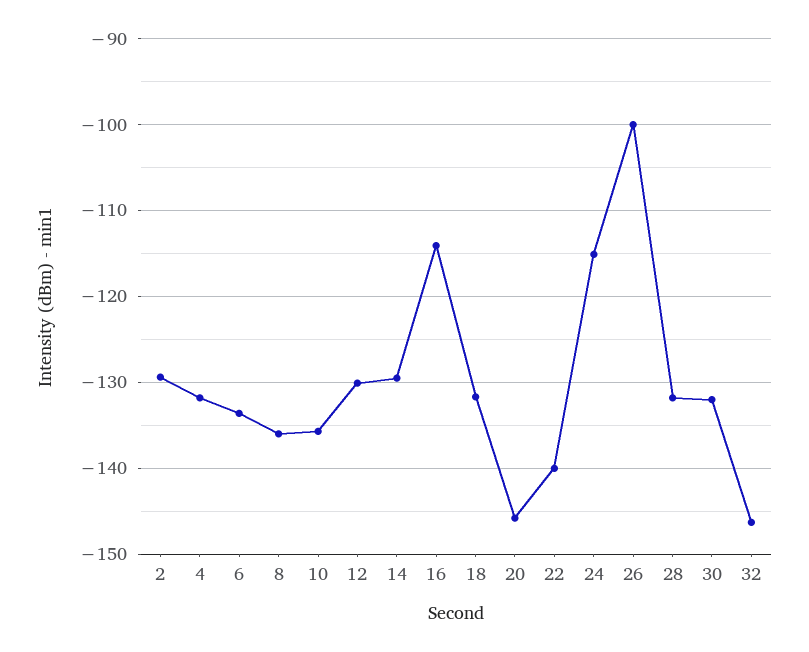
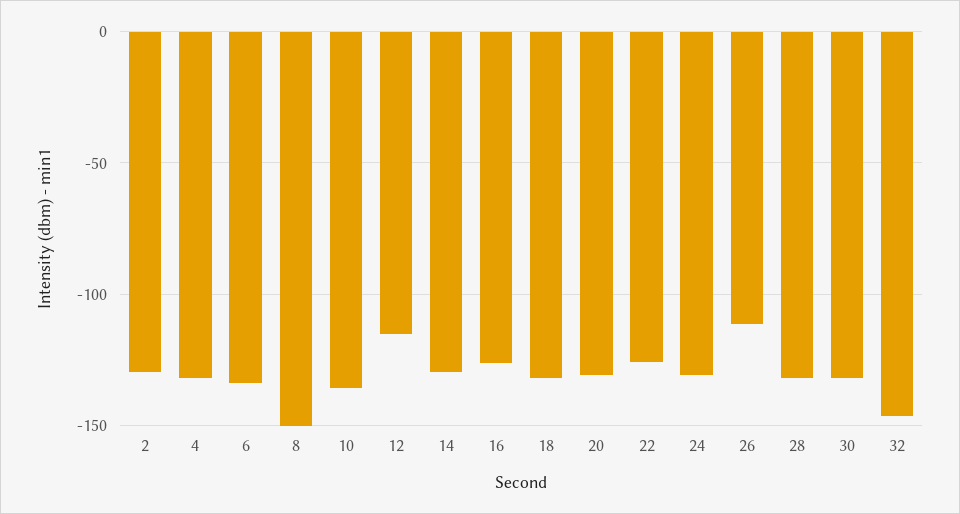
8: -136 -> -150
12: -130 -> -115
16: -114 -> -125
20: -146 -> -130
22: -140 -> -125
24: -115 -> -130
26: -100 -> -110

